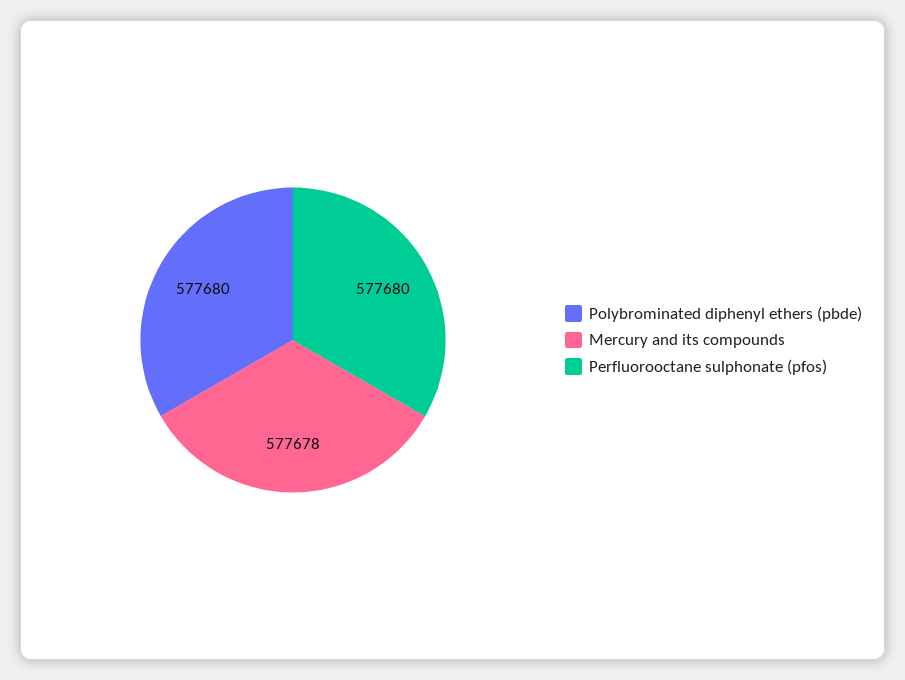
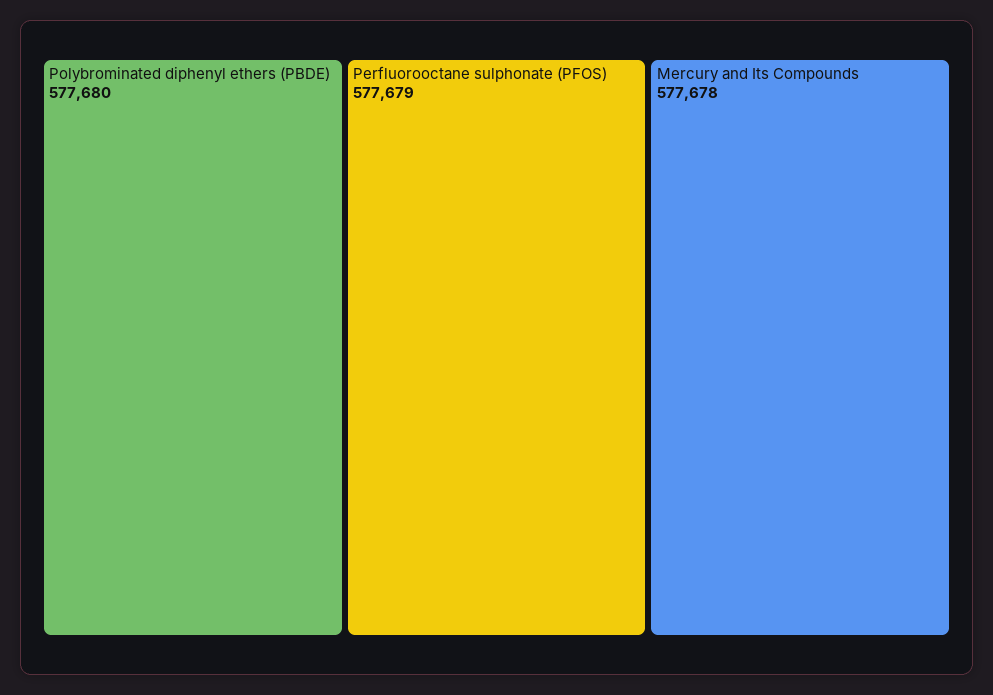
Perfluorooctane sulphonate (pfos): 577680 -> 577679

